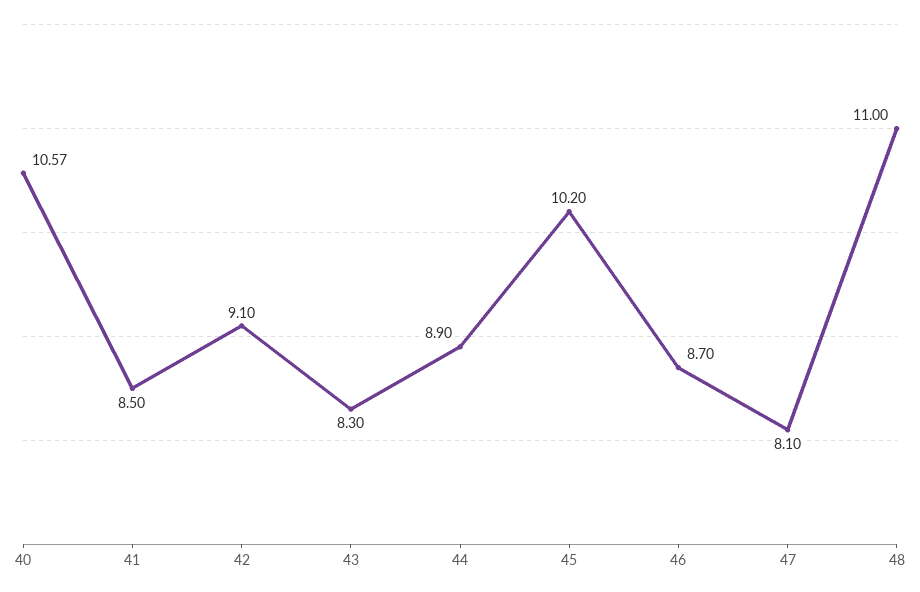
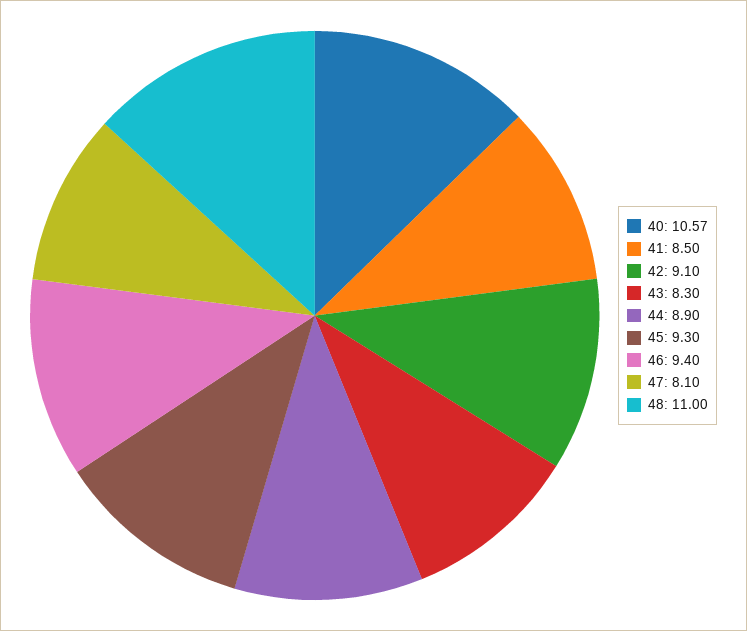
45: 10.2 -> 9.3
46: 8.7 -> 9.4

